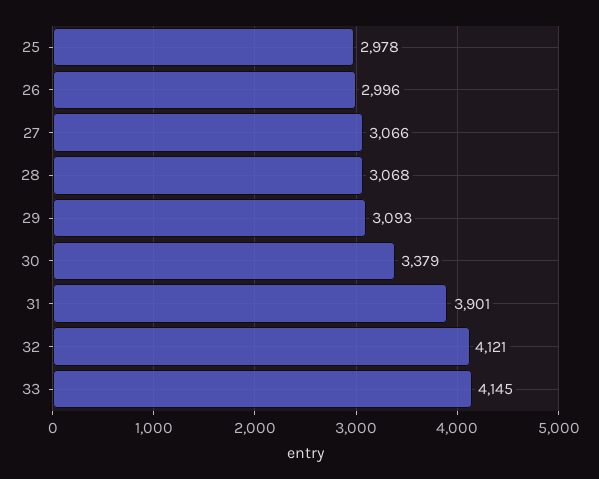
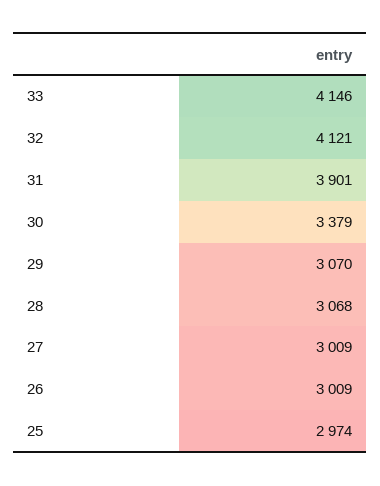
25: 2978 -> 2974
26: 2996 -> 3009
27: 3066 -> 3009
29: 3093 -> 3070
33: 4145 -> 4146

